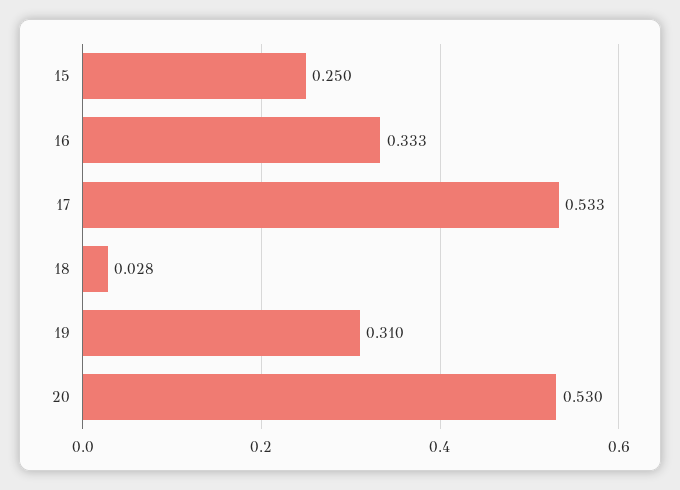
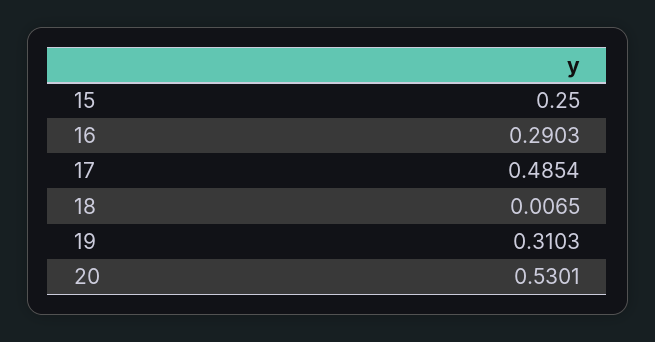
16: 0.333 -> 0.2903
17: 0.533 -> 0.4854
18: 0.028 -> 0.0065

